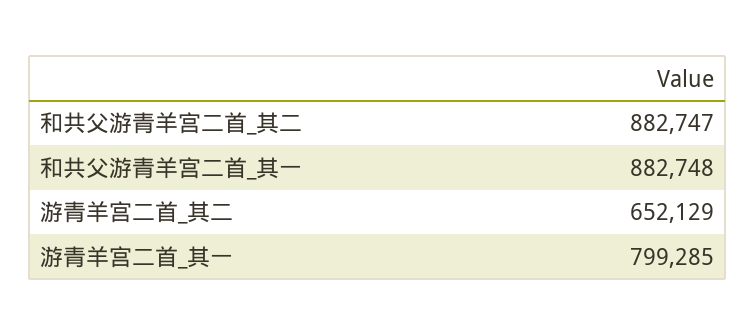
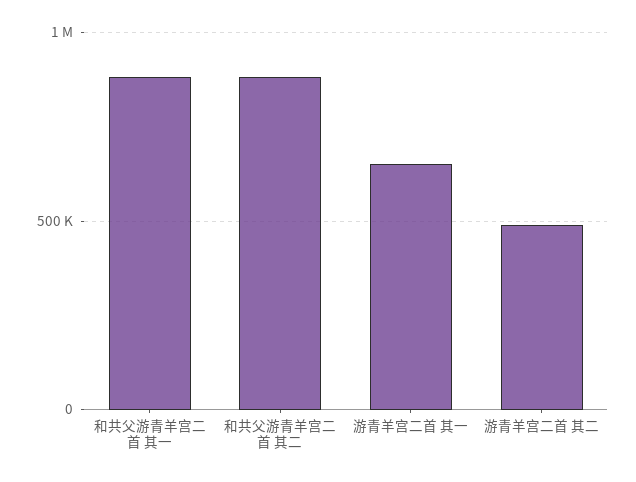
游青羊宫二首_其二: 652129 -> 500000
游青羊宫二首_其一: 799285 -> 650000

